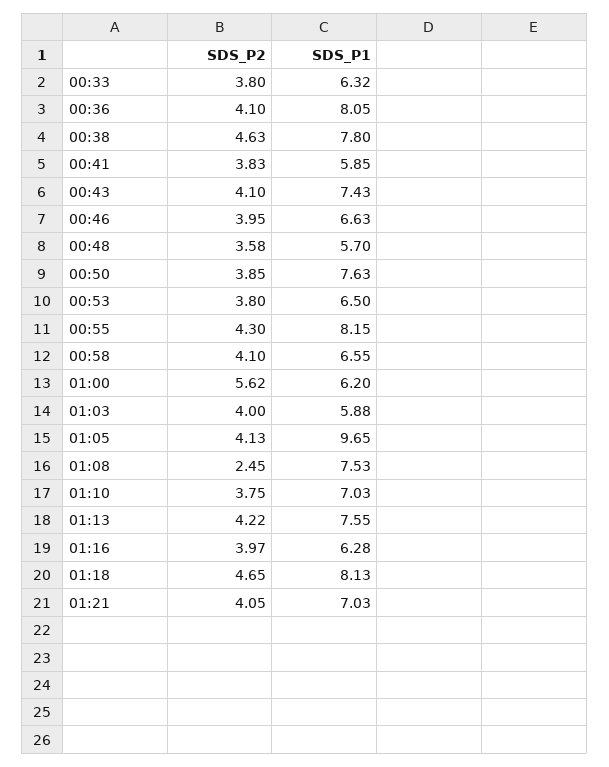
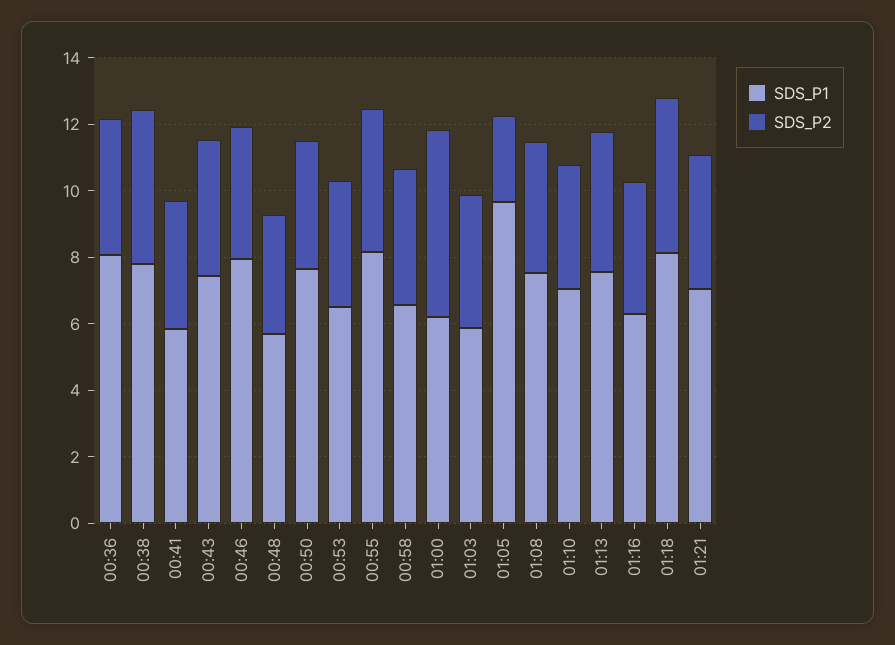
SDS_P2, 00:33: 3.8 -> none
SDS_P1, 00:33: 6.32 -> none
SDS_P1, 00:46: 6.63 -> 8
SDS_P2, 01:05: 4.13 -> 2.5
SDS_P2, 01:08: 2.45 -> 4

